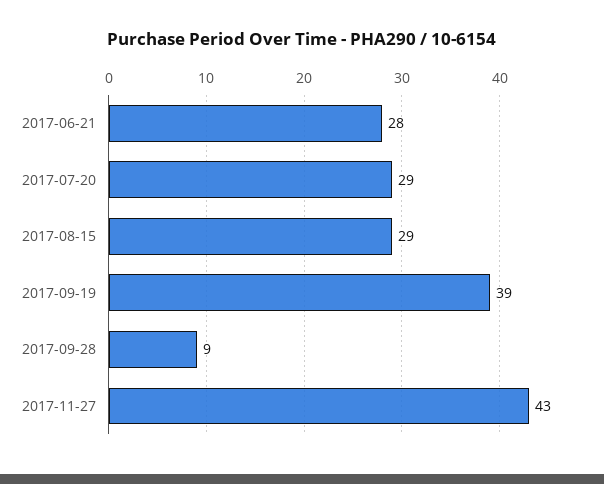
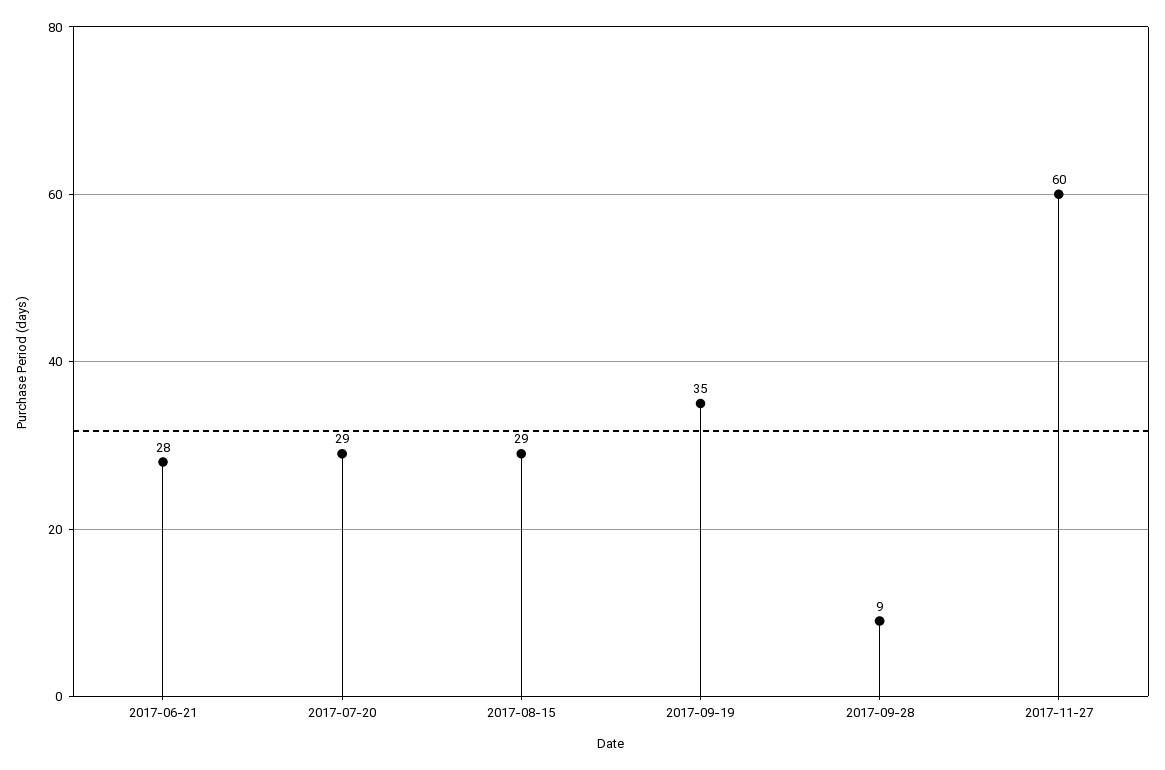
2017-09-19: 39 -> 35
2017-11-27: 43 -> 60

